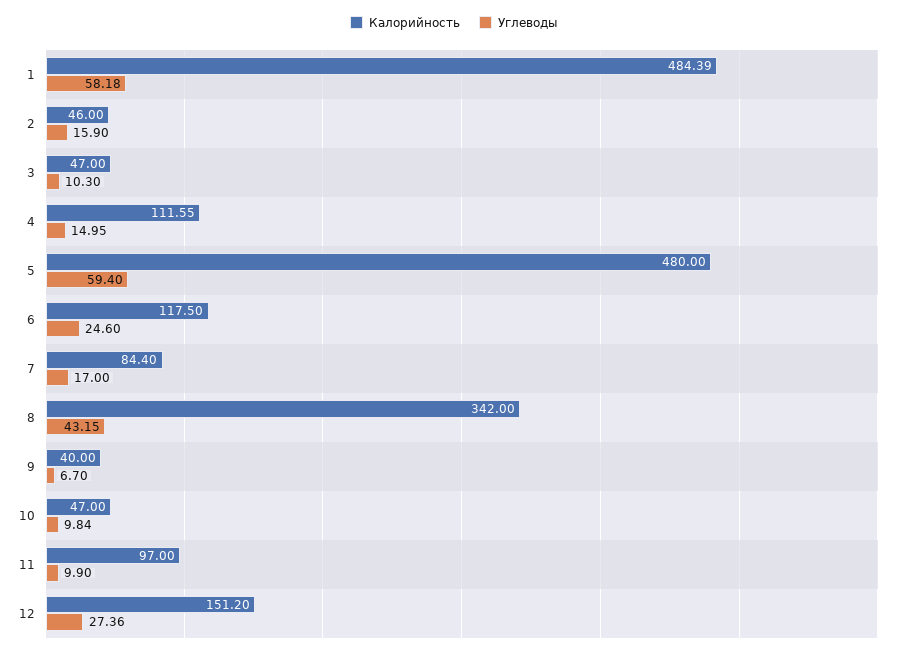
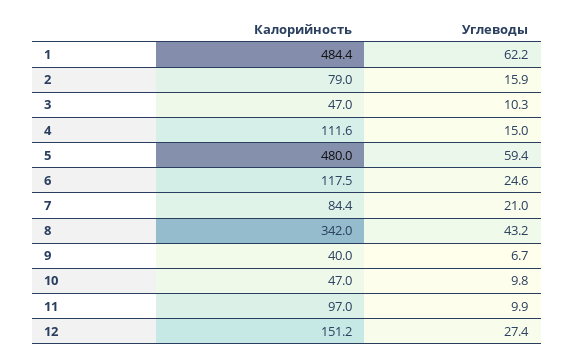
Углеводы, 1: 58.18 -> 62.2
Калорийность, 2: 46 -> 79
Углеводы, 7: 17 -> 21

